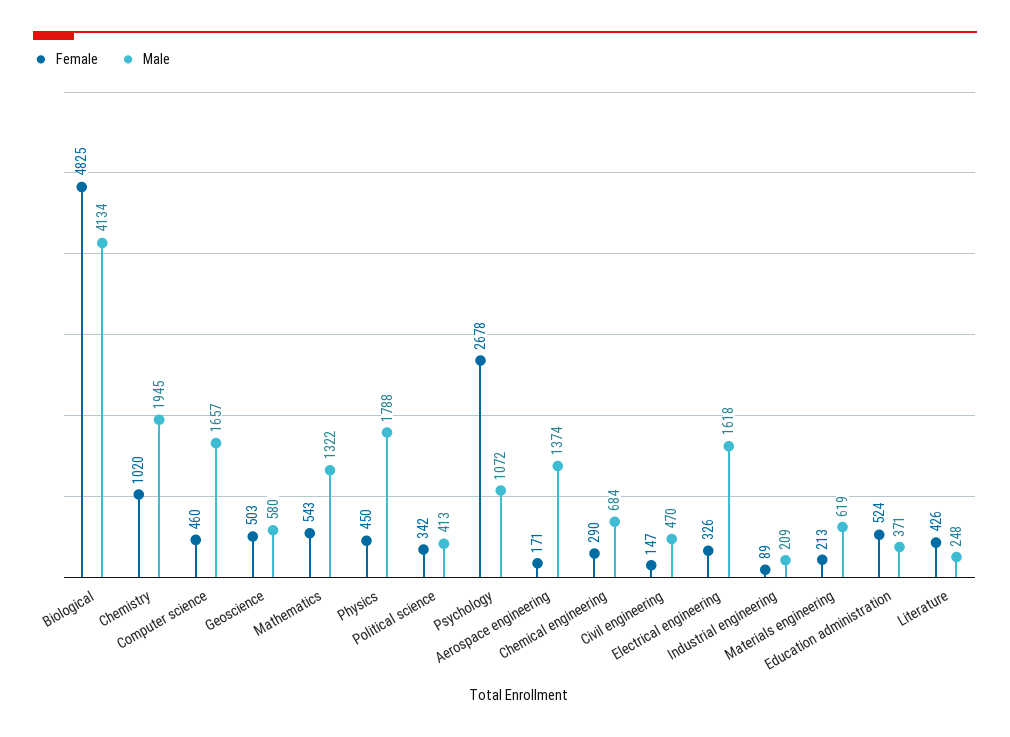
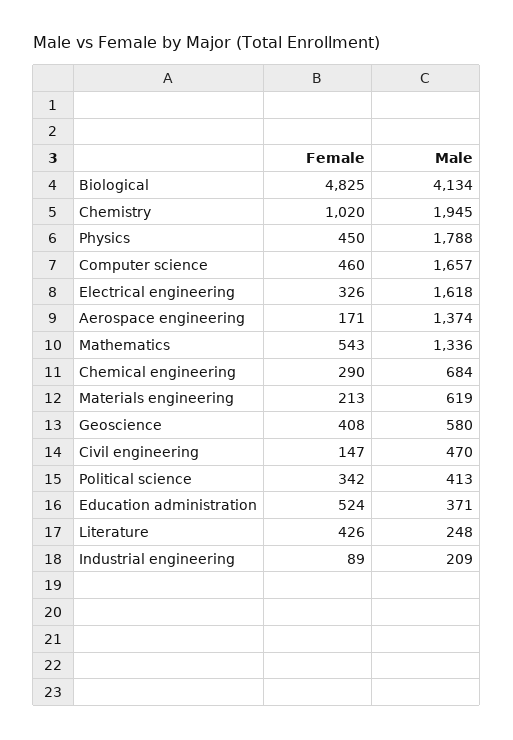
Female, Geoscience: 503 -> 408
Male, Mathematics: 1322 -> 1336
Female, Psychology: 2678 -> none
Male, Psychology: 1072 -> none

